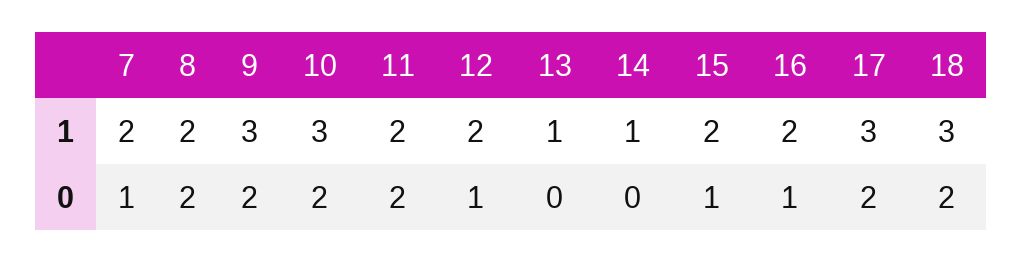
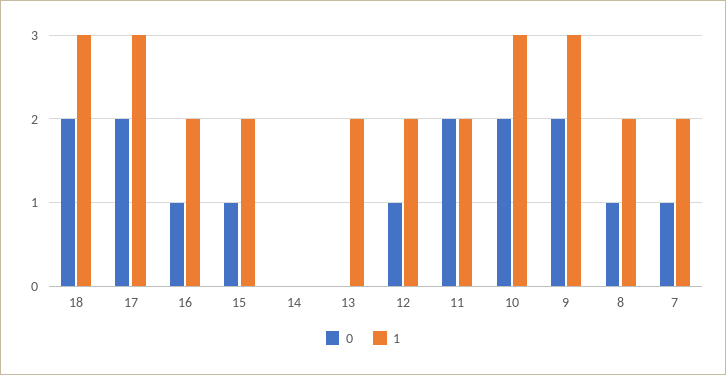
1, 13: 1 -> 2
1, 14: 1 -> 0
0, 8: 2 -> 1

